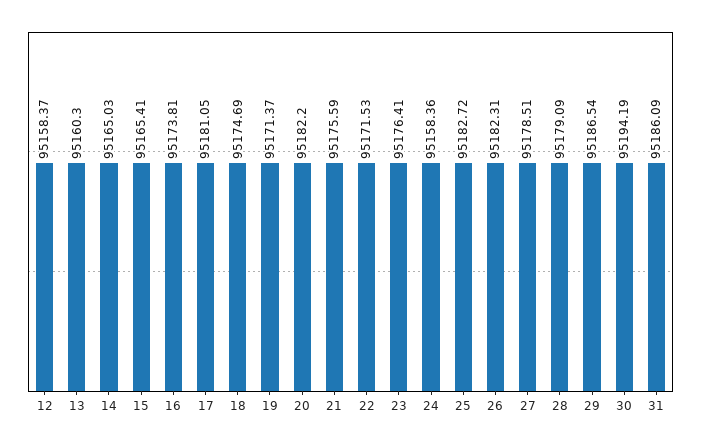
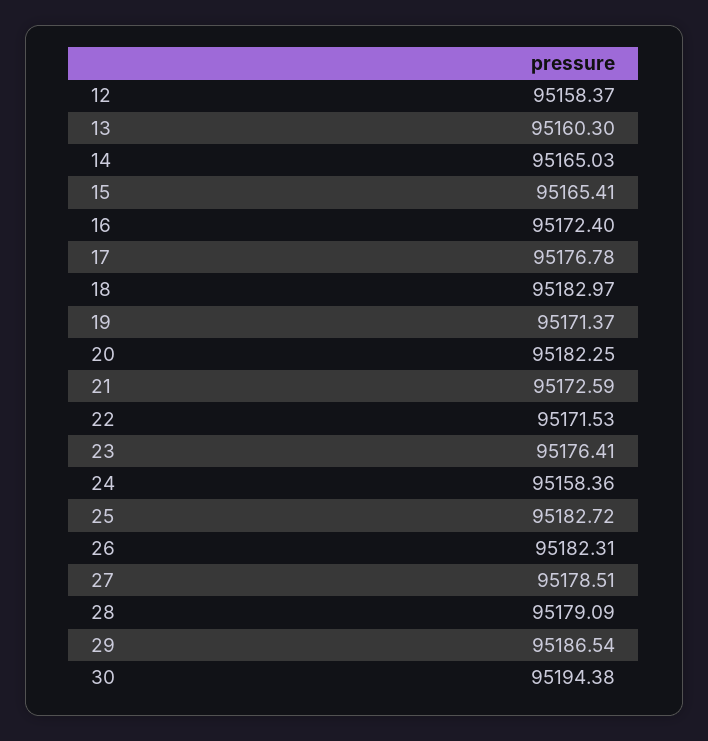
16: 95173.81 -> 95172.4
17: 95181.05 -> 95176.78
18: 95174.69 -> 95182.97
20: 95182.2 -> 95182.25
21: 95175.59 -> 95172.59
30: 95194.19 -> 95194.38
31: 95186.09 -> none

